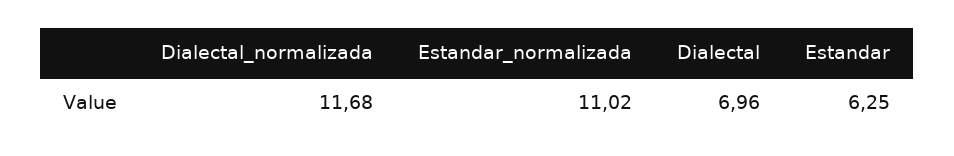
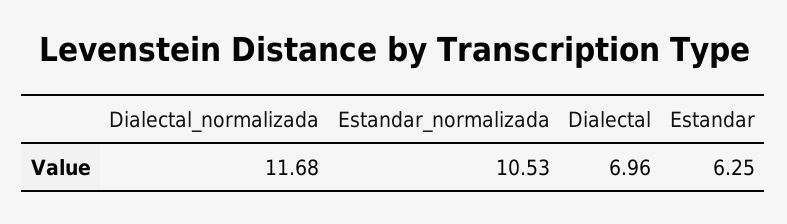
Estandar_normalizada: 11.02 -> 10.53

